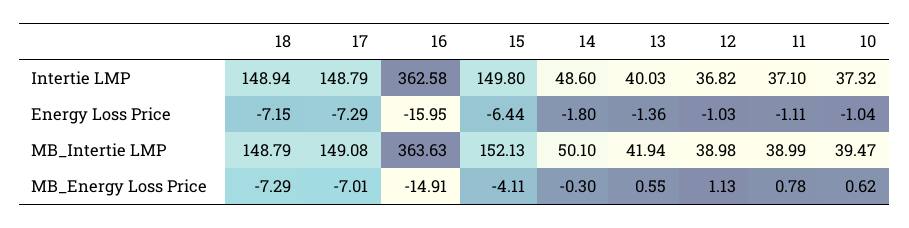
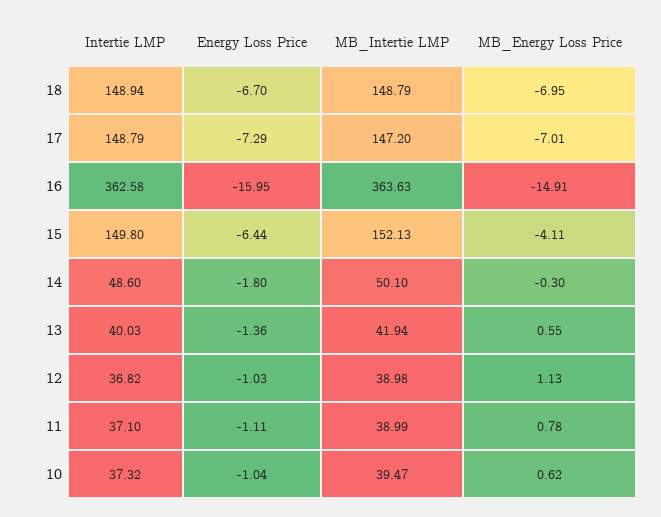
18, Energy Loss Price: -7.15 -> -6.7
17, MB_Intertie LMP: 149.08 -> 147.2
18, MB_Energy Loss Price: -7.29 -> -6.95

